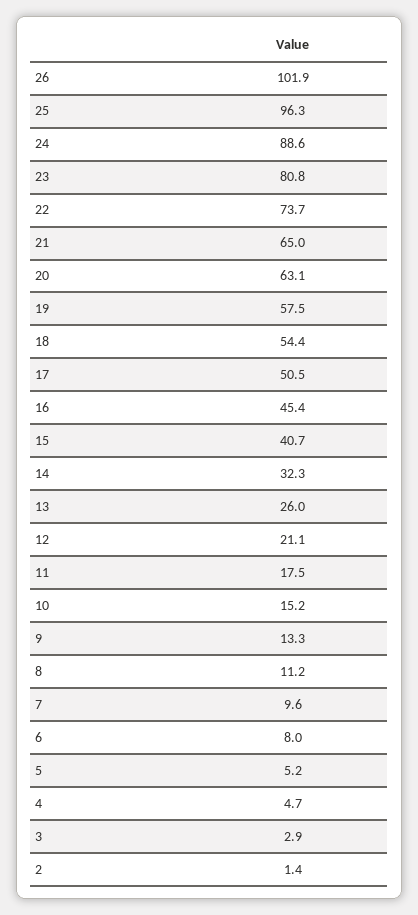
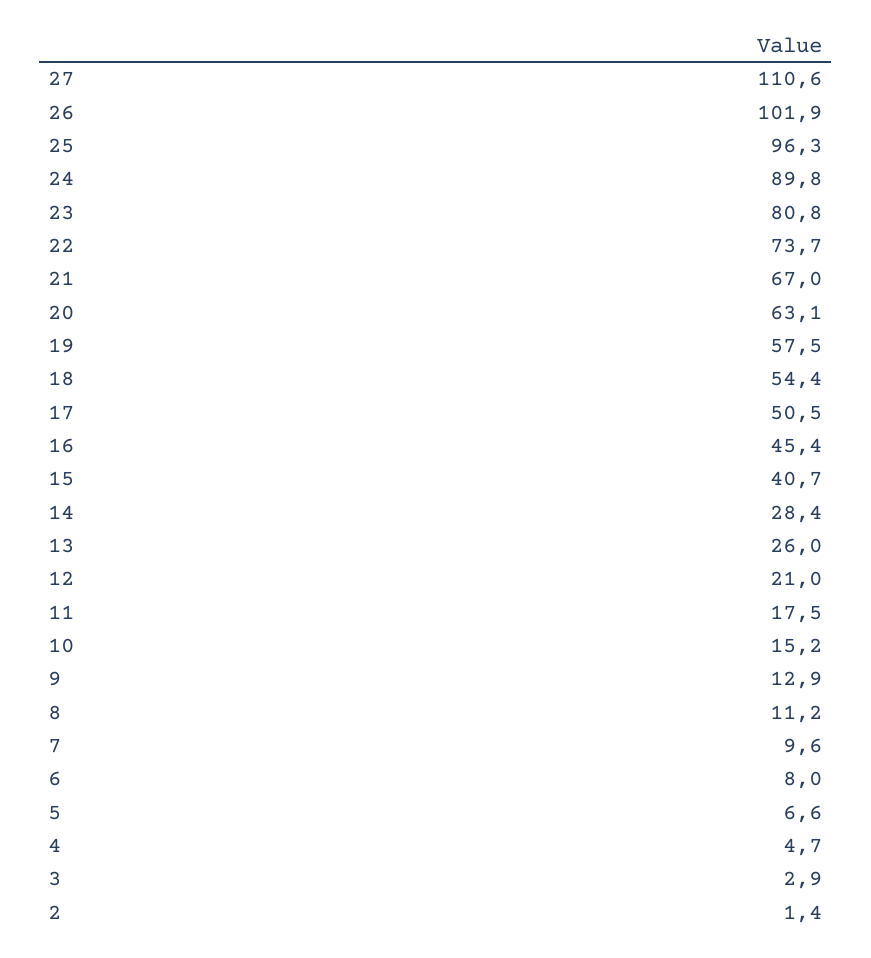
24: 88.6 -> 89.8
21: 65 -> 67
14: 32.3 -> 28.4
12: 21.1 -> 21
9: 13.3 -> 12.9
5: 5.2 -> 6.6
27: none -> 110.6

